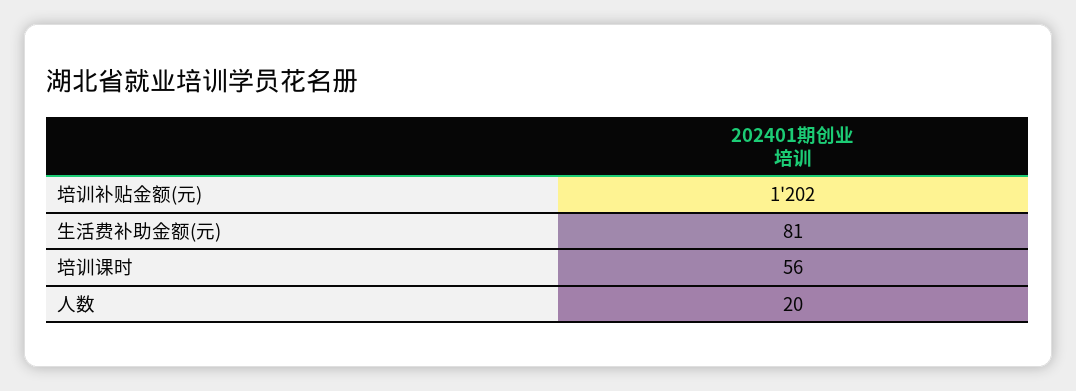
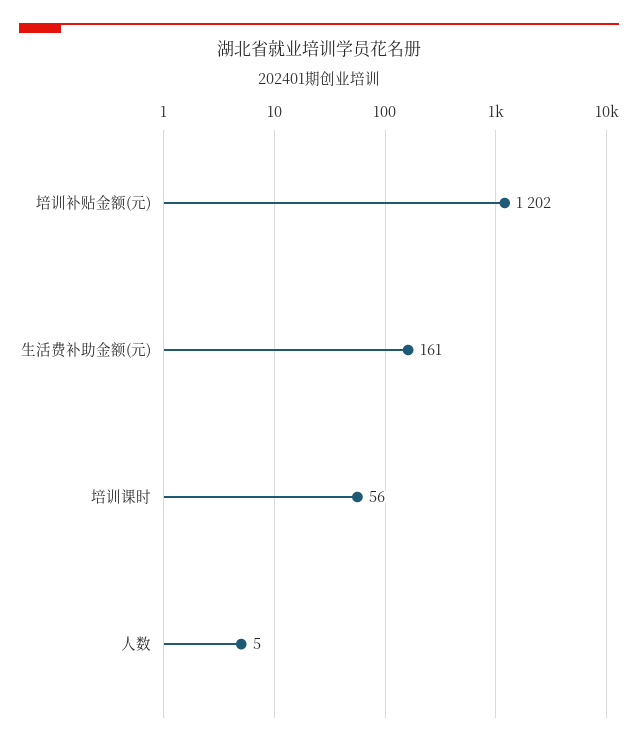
生活费补助金额(元): 81 -> 161
人数: 20 -> 5

